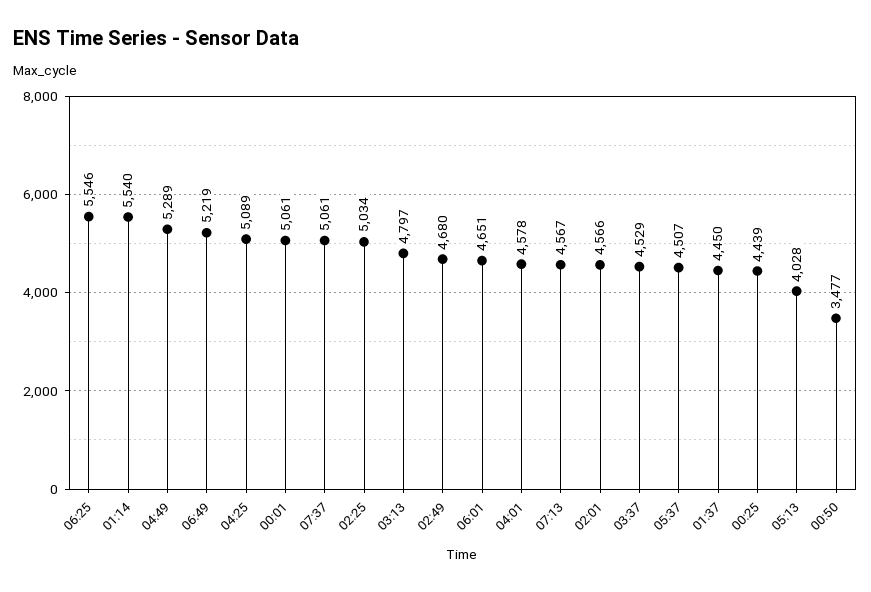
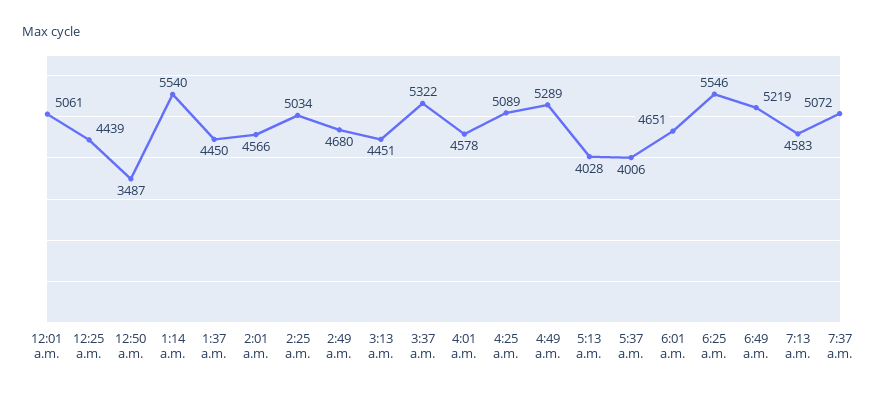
07:37: 5061 -> 5072
03:13: 4797 -> 4451
07:13: 4567 -> 4583
03:37: 4529 -> 5322
05:37: 4507 -> 4006
00:50: 3477 -> 3487

